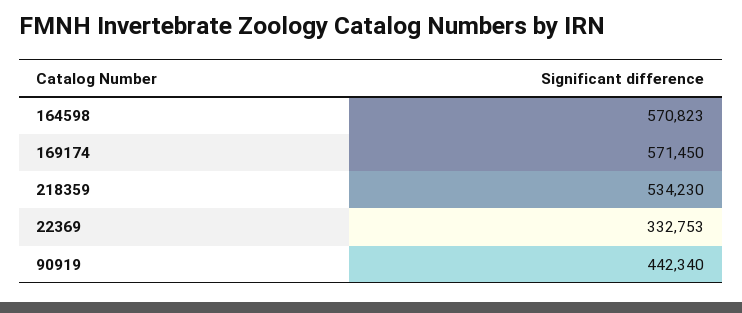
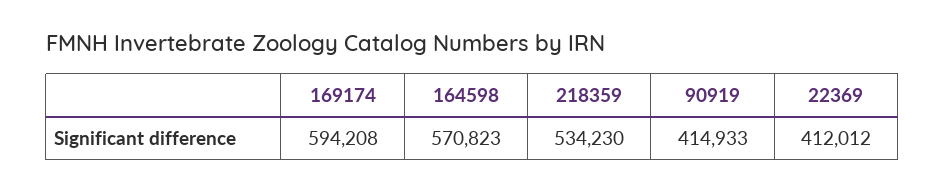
169174: 571450 -> 594208
22369: 332753 -> 412012
90919: 442340 -> 414933

